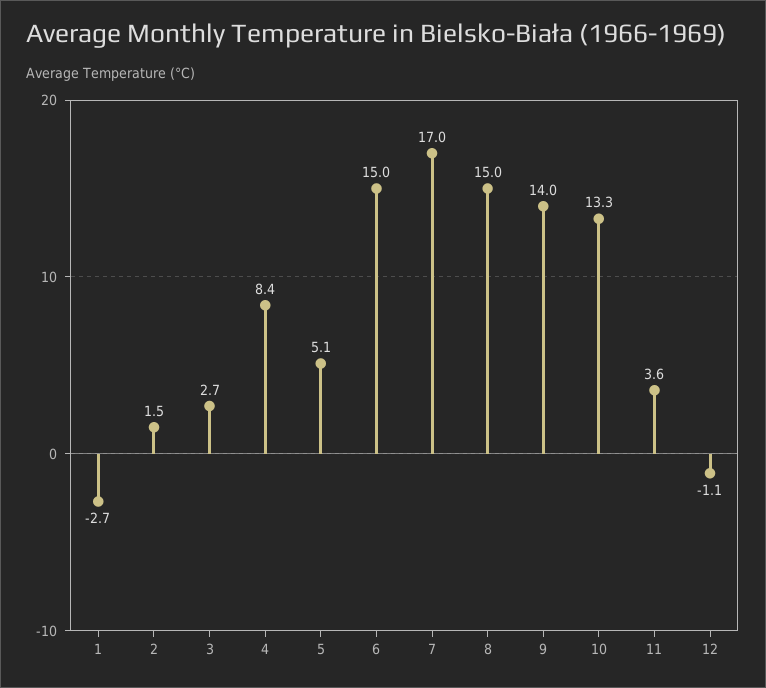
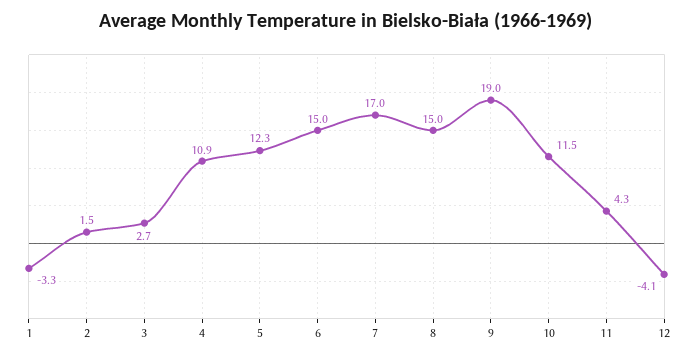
1: -2.7 -> -3.3
4: 8.4 -> 10.9
5: 5.1 -> 12.3
9: 14 -> 19
10: 13.3 -> 11.5
11: 3.6 -> 4.3
12: -1.1 -> -4.1

